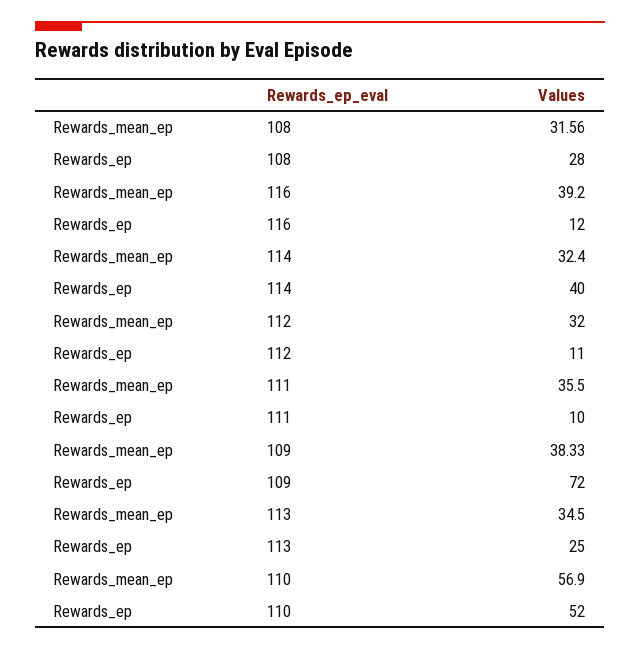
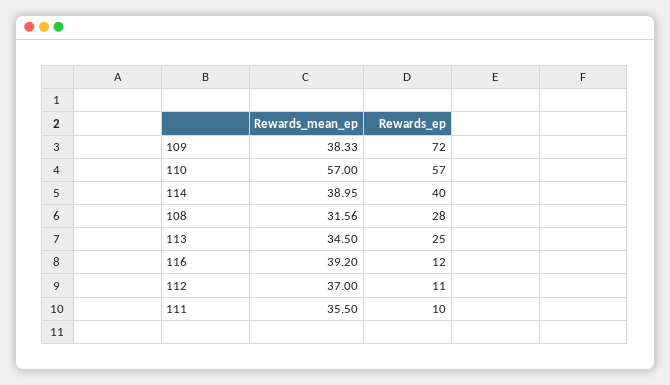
Rewards_mean_ep, 114: 32.4 -> 38.95
Rewards_mean_ep, 112: 32 -> 37
Rewards_mean_ep, 110: 56.9 -> 57
Rewards_ep, 110: 52 -> 57

